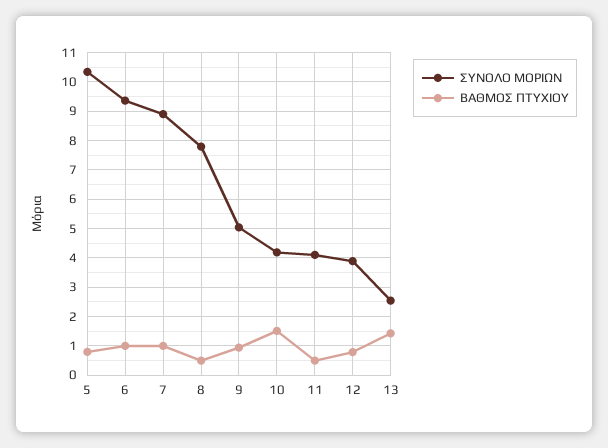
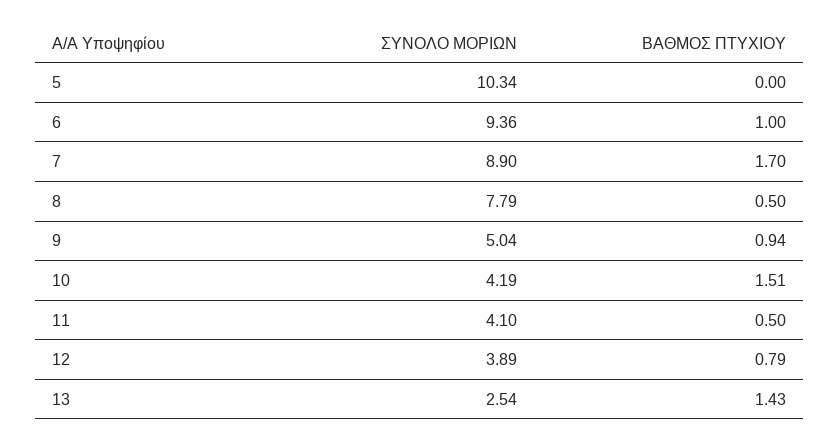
ΒΑΘΜΟΣ ΠΤΥΧΙΟΥ, 5: 0.75 -> 0
ΒΑΘΜΟΣ ΠΤΥΧΙΟΥ, 7: 1 -> 1.7

